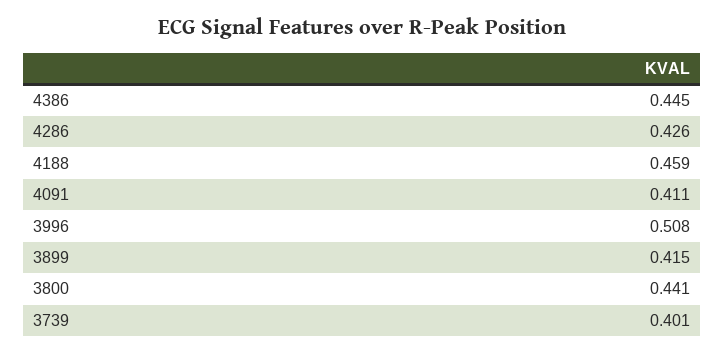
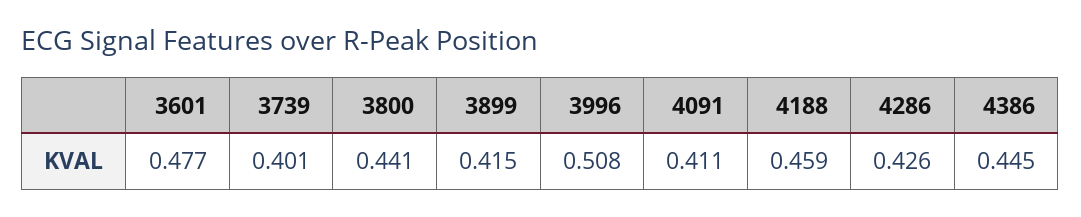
3601: none -> 0.477

